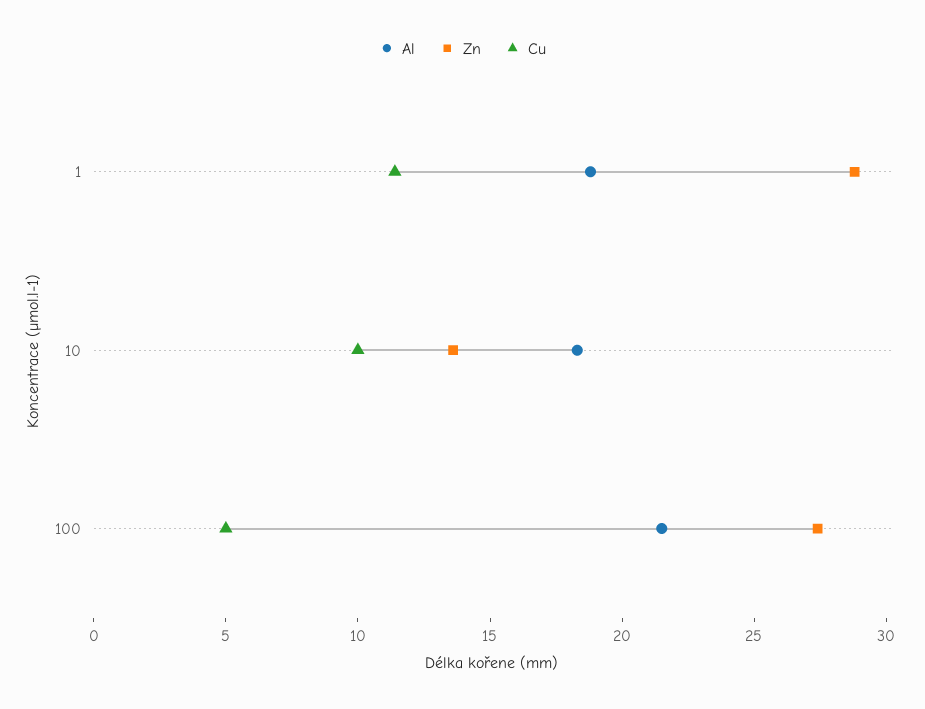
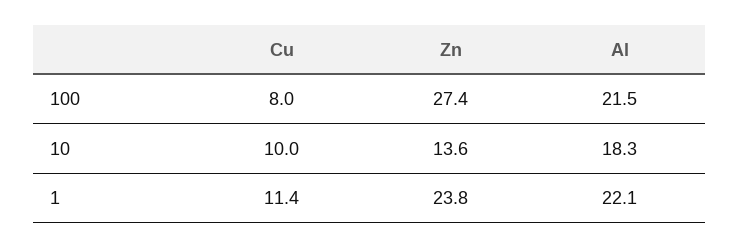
Al, 1: 19 -> 22.1
Zn, 1: 29 -> 23.8
Cu, 100: 5 -> 8

